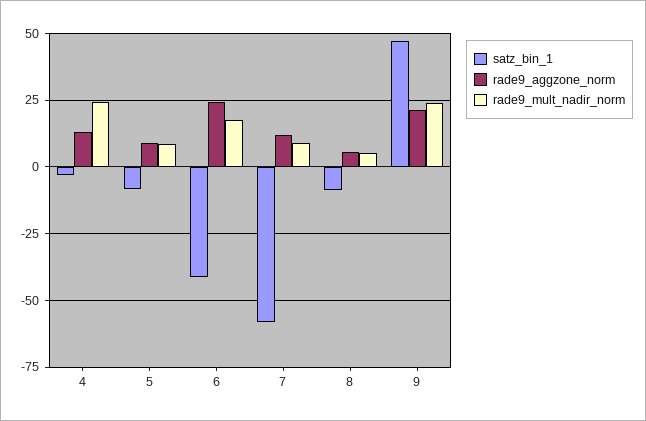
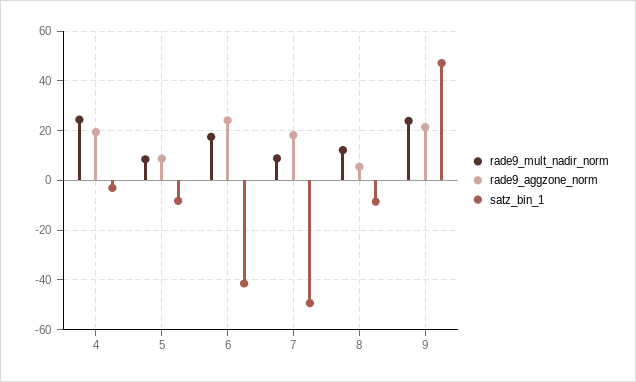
rade9_aggzone_norm, 4: 12.5 -> 20
satz_bin_1, 7: -57.5 -> -50
rade9_aggzone_norm, 7: 12.5 -> 17.5
rade9_mult_nadir_norm, 8: 5 -> 12.5

